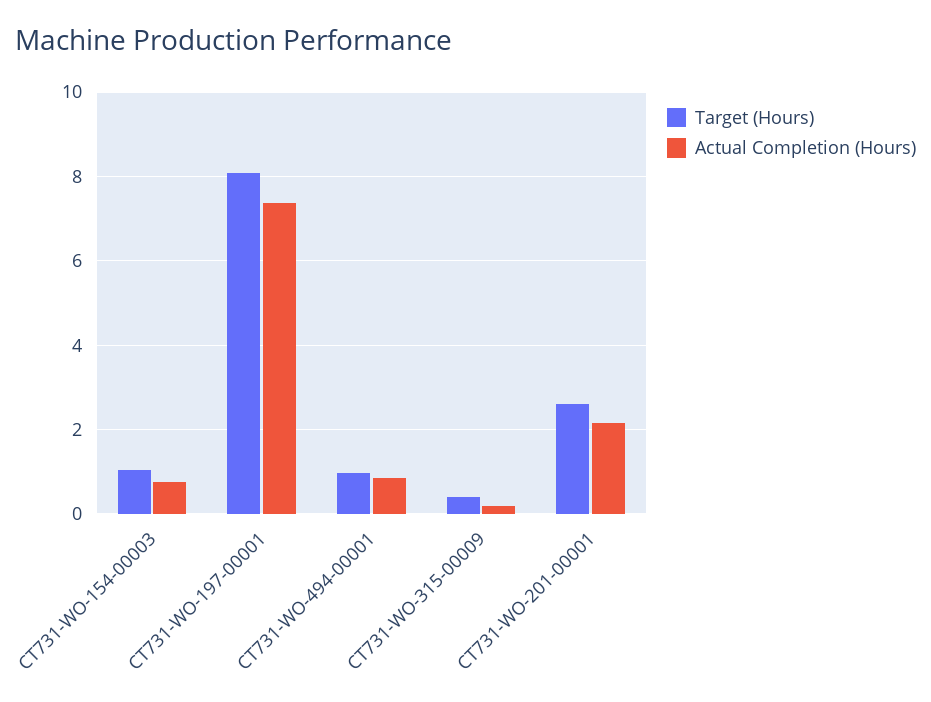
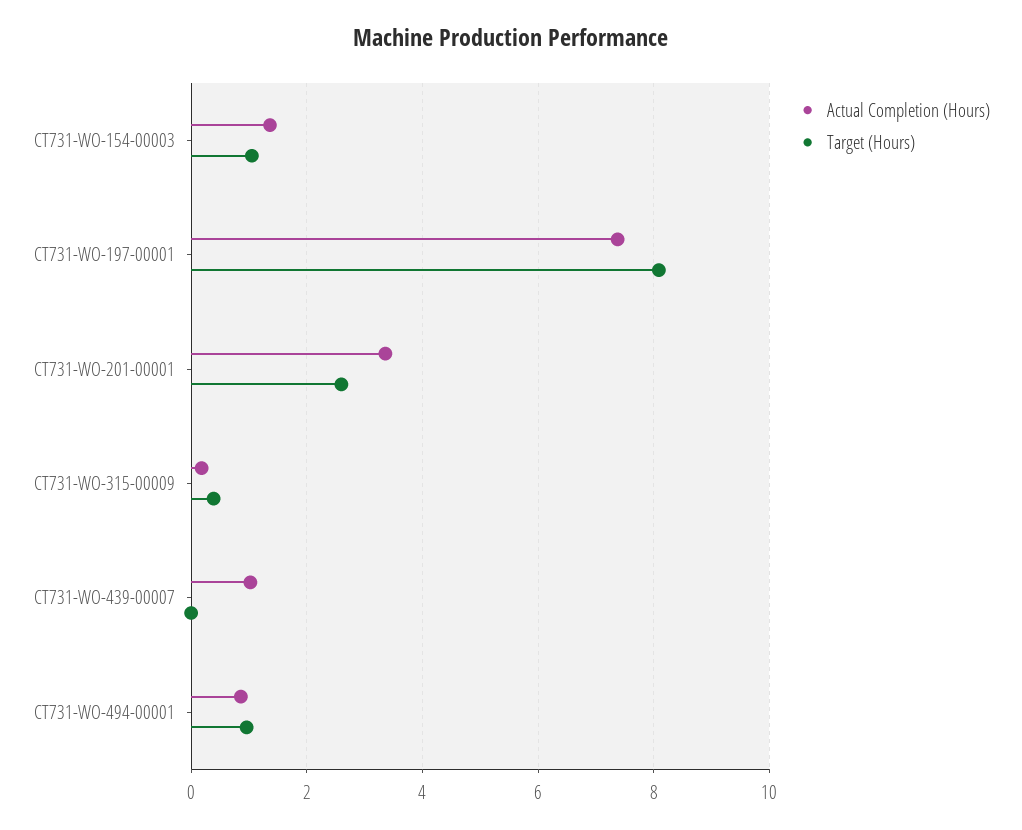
Actual Completion (Hours), CT731-WO-154-00003: 0.8 -> 1.4
Actual Completion (Hours), CT731-WO-201-00001: 2.2 -> 3.4
Actual Completion (Hours), CT731-WO-439-00007: none -> 1
Target (Hours), CT731-WO-439-00007: none -> 0

